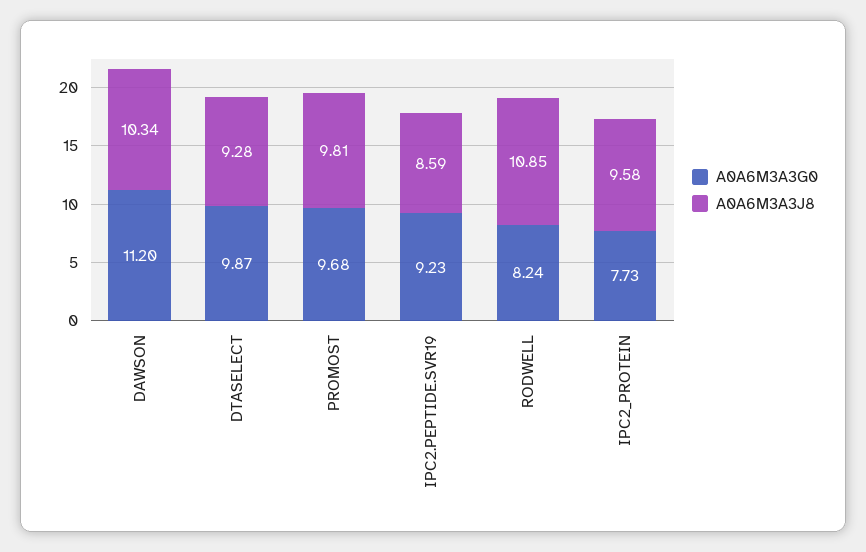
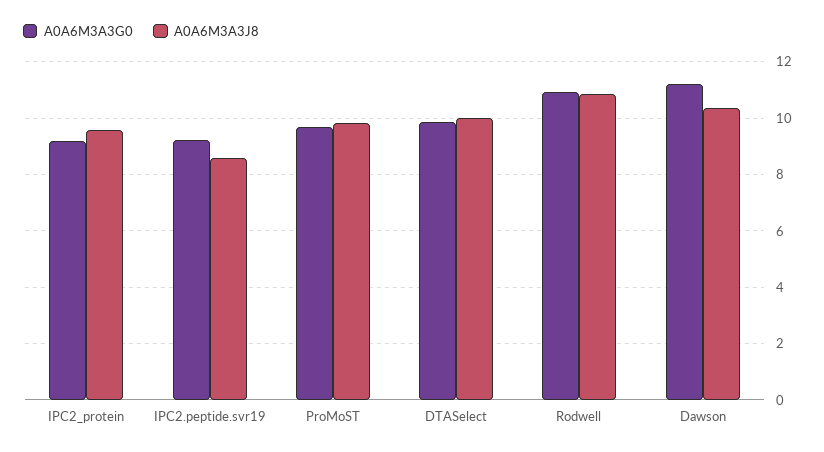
A0A6M3A3J8, DTASELECT: 9.28 -> 10
A0A6M3A3G0, RODWELL: 8.24 -> 11
A0A6M3A3G0, IPC2_PROTEIN: 7.73 -> 9.25

